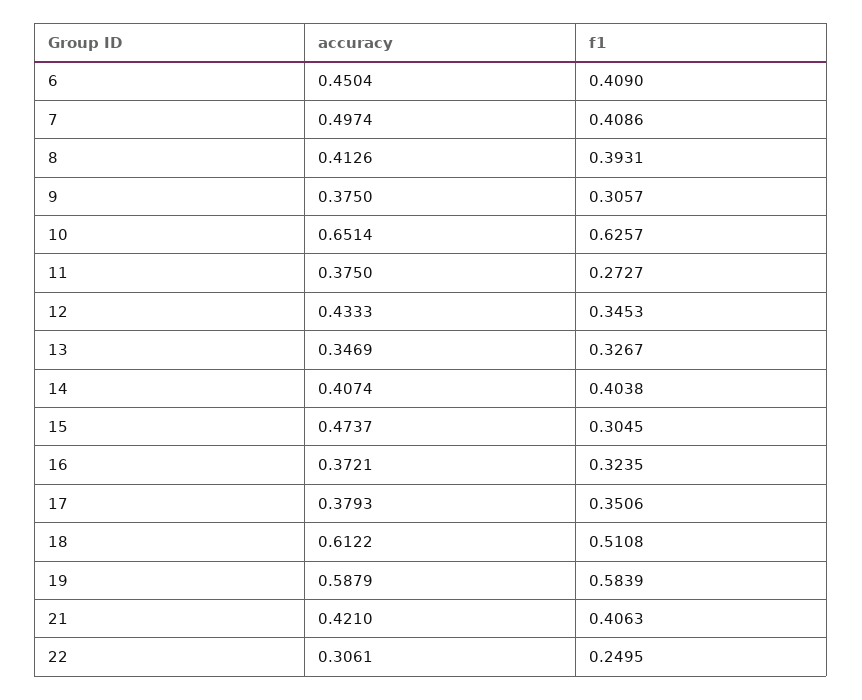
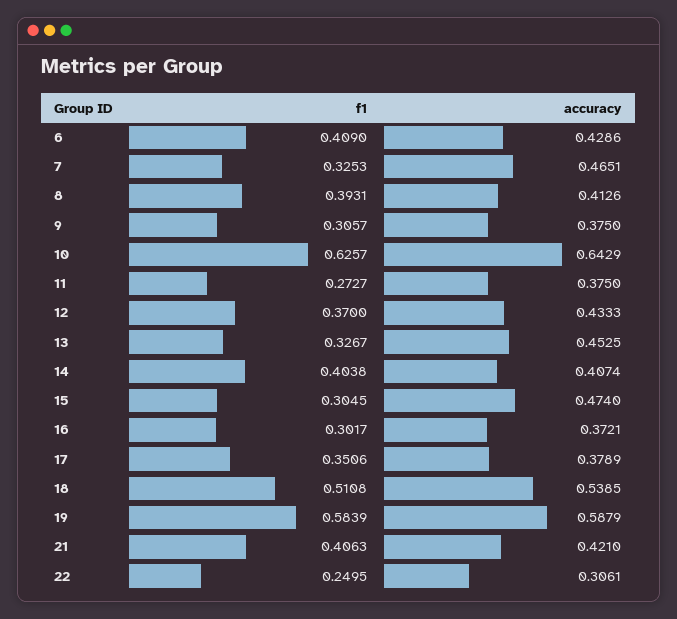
accuracy, 6: 0.4504 -> 0.4286
accuracy, 7: 0.4974 -> 0.4651
f1, 7: 0.4086 -> 0.3253
accuracy, 10: 0.6514 -> 0.6429
f1, 12: 0.3453 -> 0.37
accuracy, 13: 0.3469 -> 0.4525
accuracy, 15: 0.4737 -> 0.474
f1, 16: 0.3235 -> 0.3017
accuracy, 17: 0.3793 -> 0.3789
accuracy, 18: 0.6122 -> 0.5385

